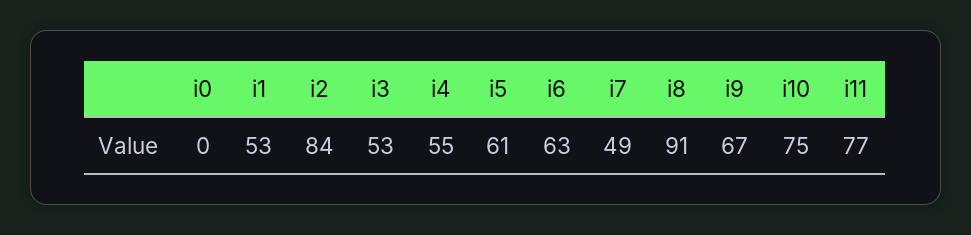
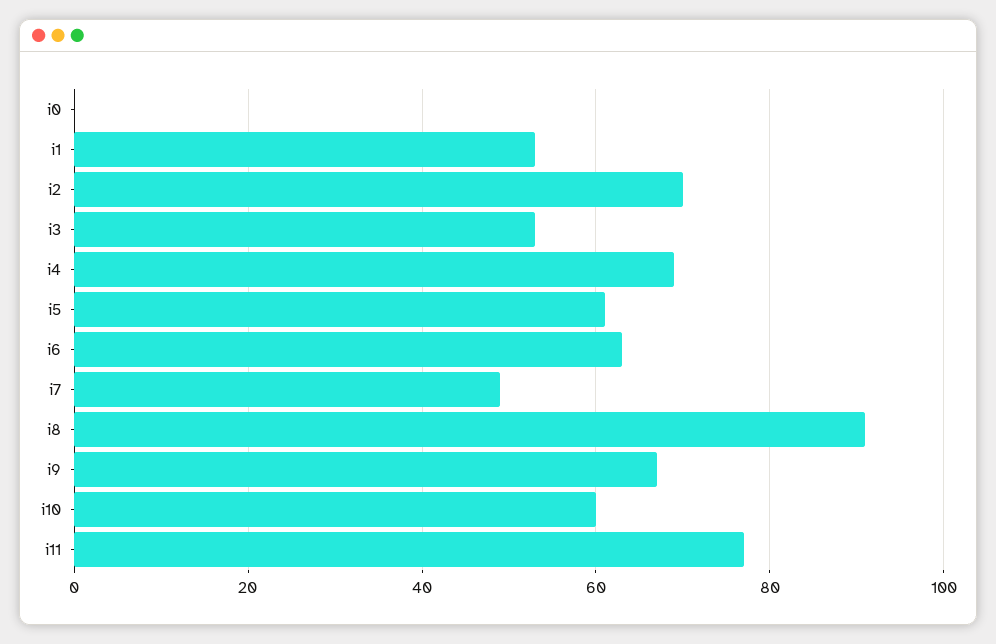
i2: 84 -> 70
i4: 55 -> 70
i10: 75 -> 60

